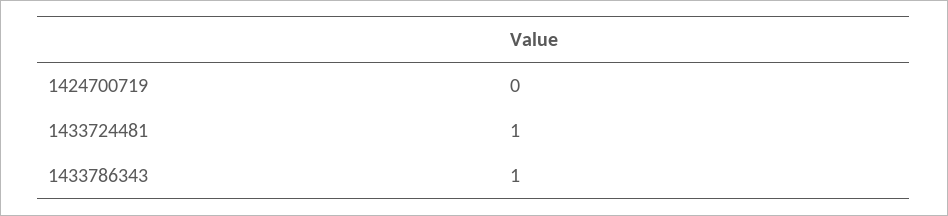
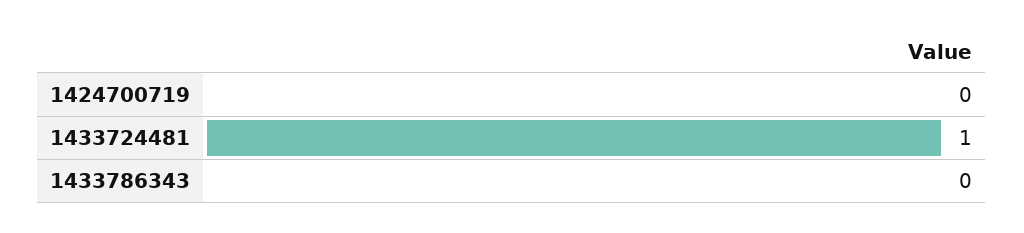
1433786343: 1 -> 0

